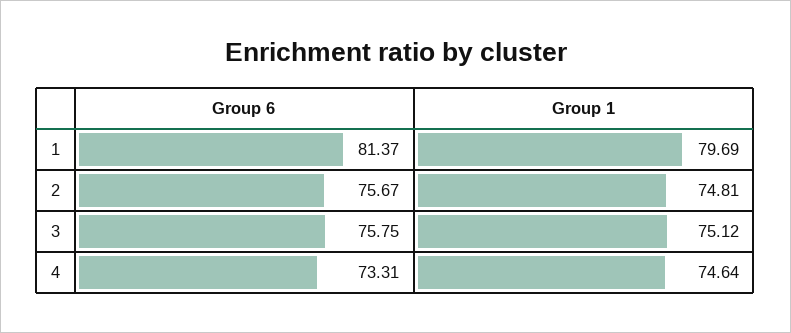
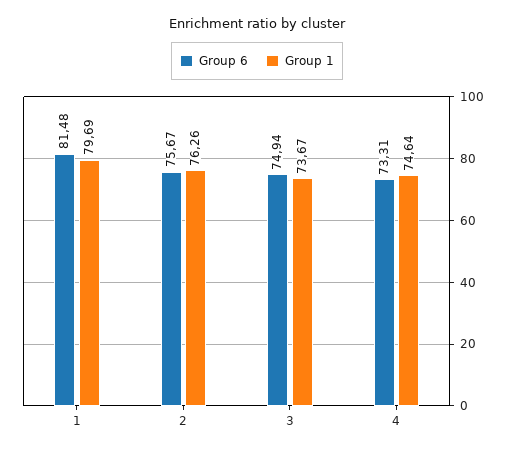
Group 6, 1: 81.37 -> 81.48
Group 1, 2: 74.81 -> 76.26
Group 6, 3: 75.75 -> 74.94
Group 1, 3: 75.12 -> 73.67

